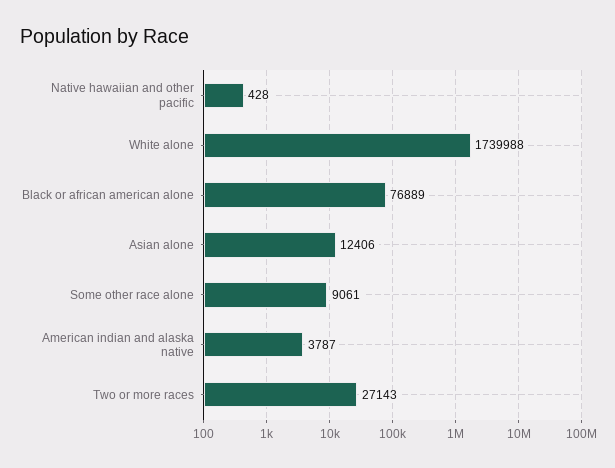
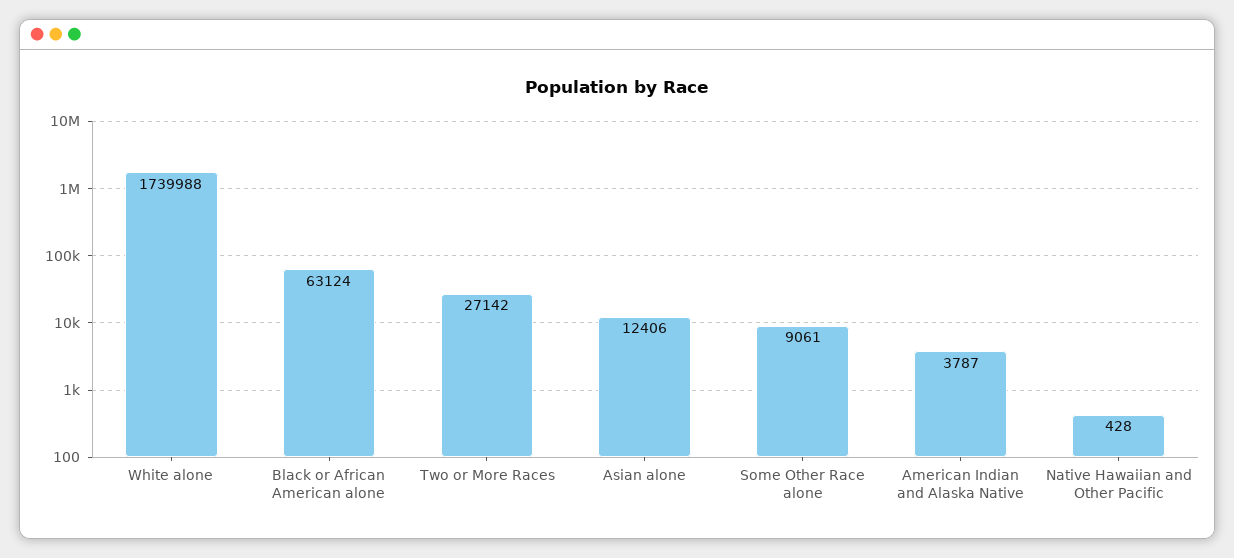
Black or african american alone: 76889 -> 63124
Two or more races: 27143 -> 27142

